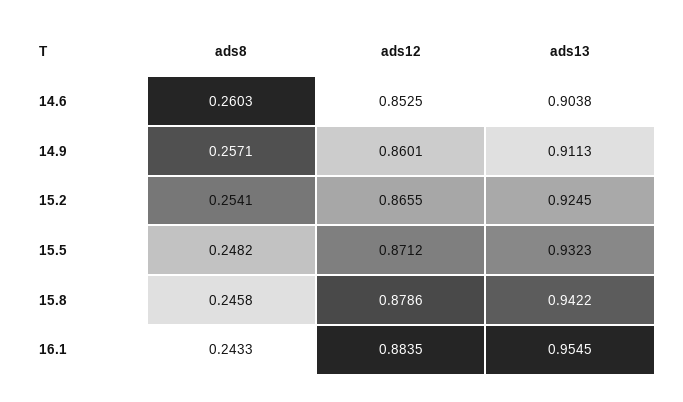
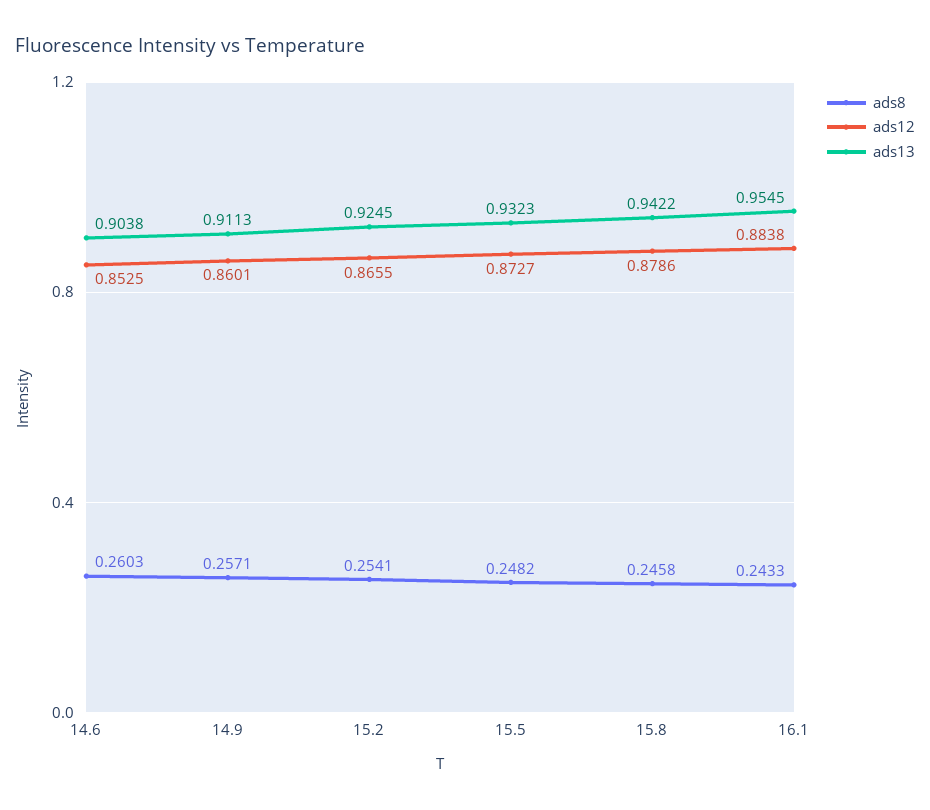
ads12, 15.5: 0.8712 -> 0.8727
ads12, 16.1: 0.8835 -> 0.8838

